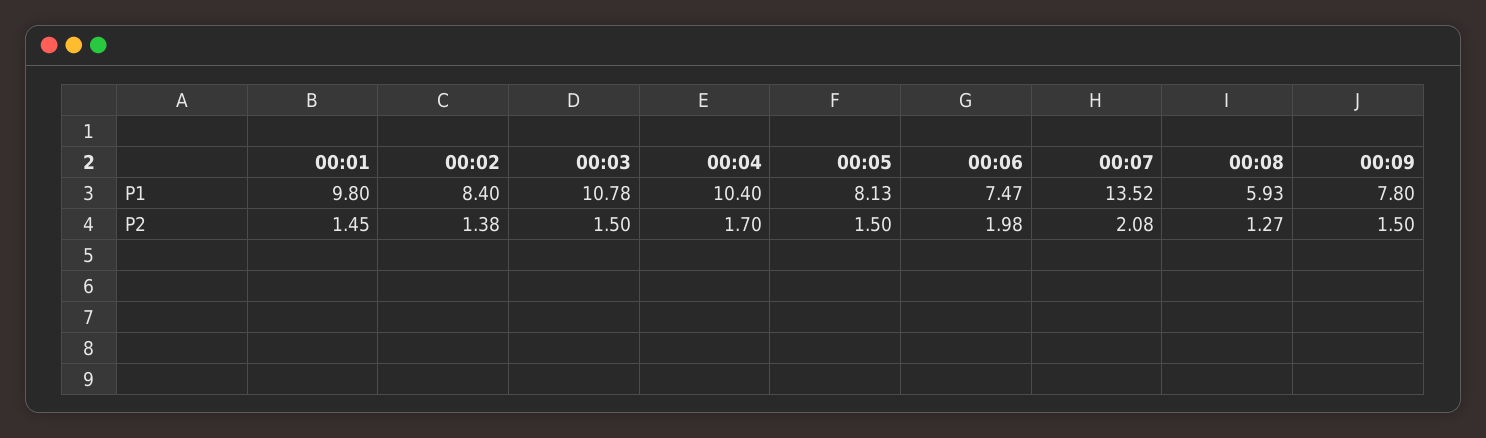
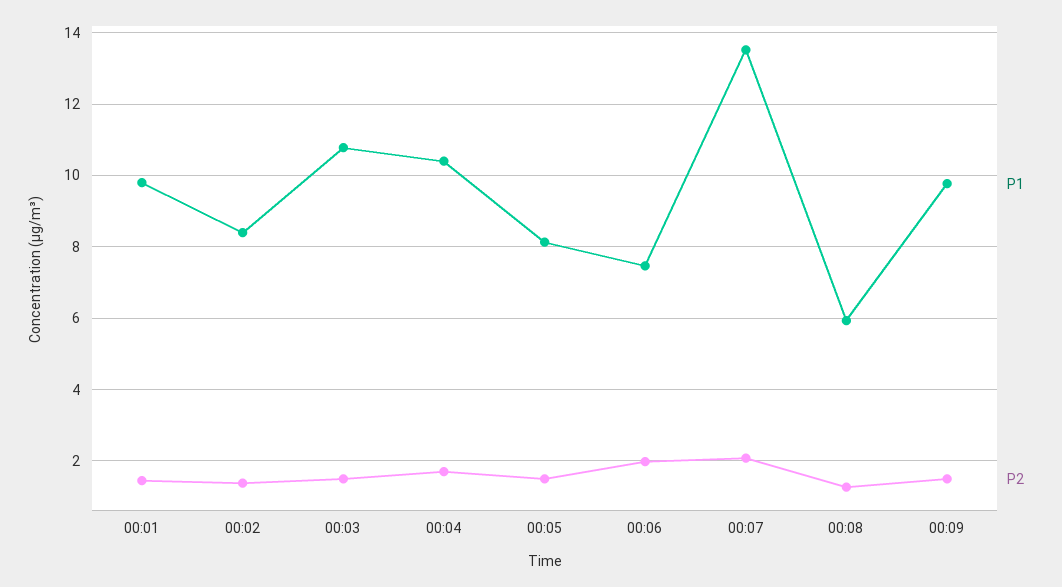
P1, 00:09: 7.8 -> 9.8

